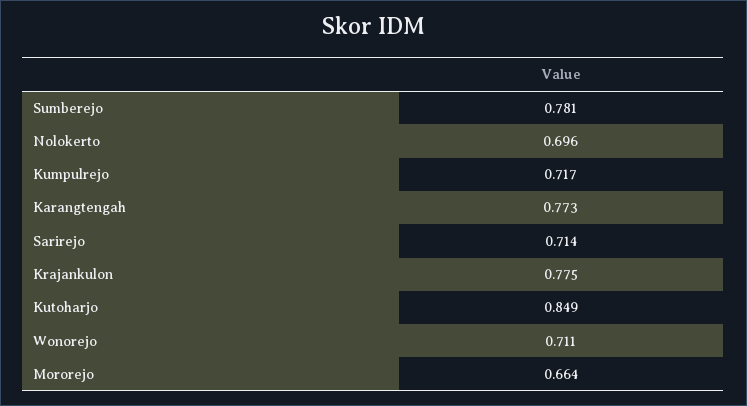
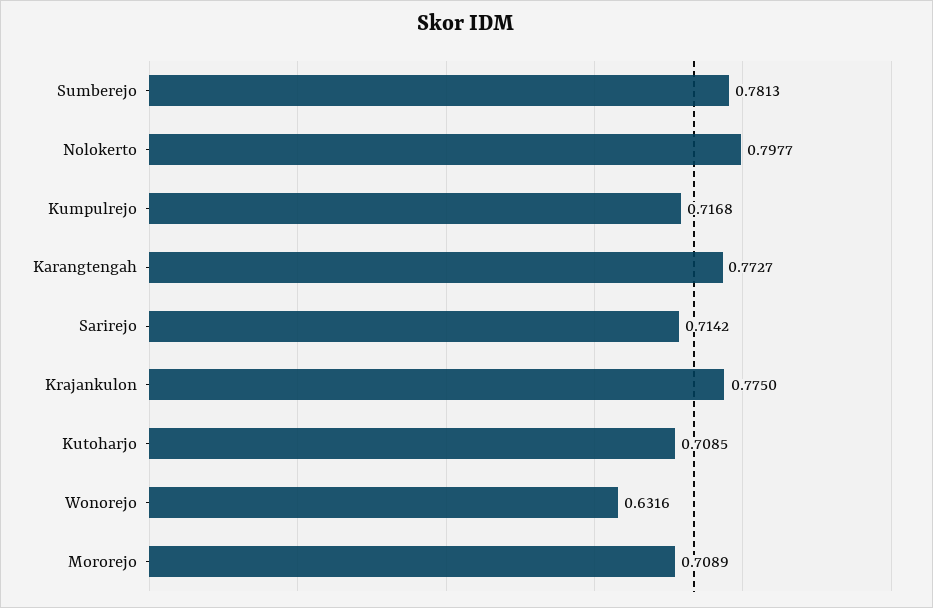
Nolokerto: 0.696 -> 0.7977
Kutoharjo: 0.849 -> 0.7085
Wonorejo: 0.711 -> 0.6316
Mororejo: 0.664 -> 0.7089

